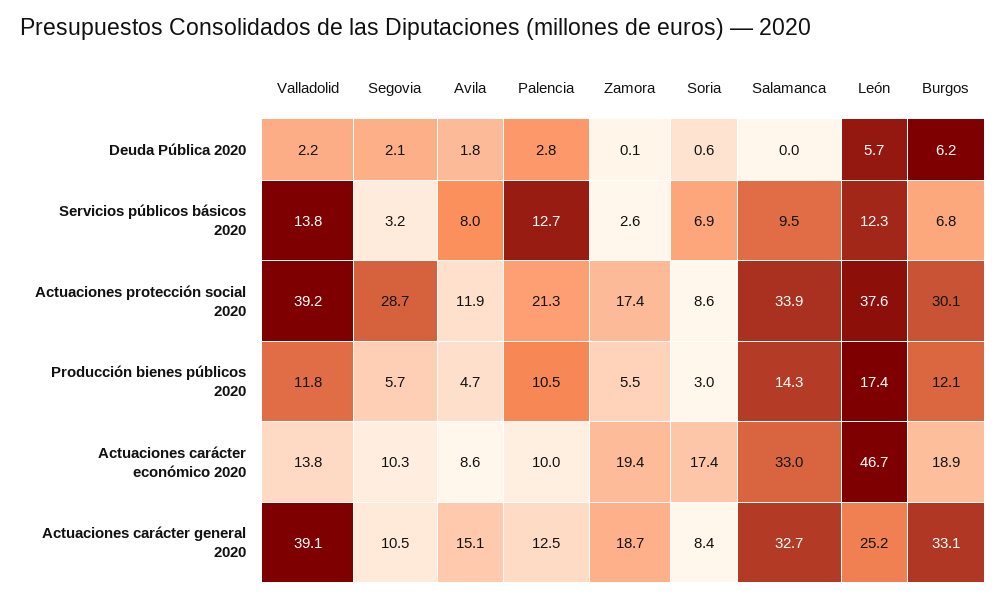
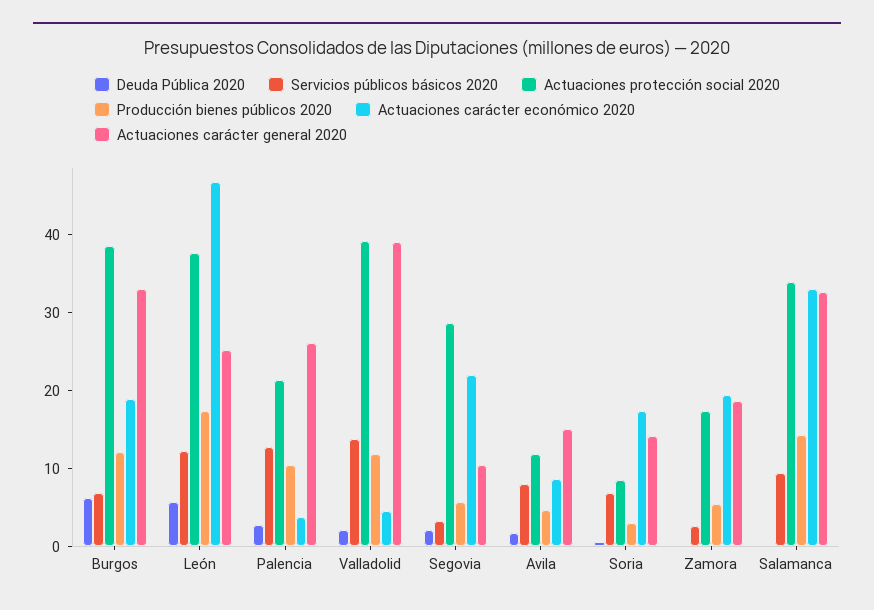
Actuaciones protección social 2020, Burgos: 30.1 -> 38
Actuaciones carácter económico 2020, Valladolid: 13.8 -> 4
Actuaciones carácter económico 2020, Segovia: 10.3 -> 22
Actuaciones carácter económico 2020, Palencia: 10 -> 4
Actuaciones carácter general 2020, Palencia: 12.5 -> 26
Actuaciones carácter general 2020, Soria: 8.4 -> 14

